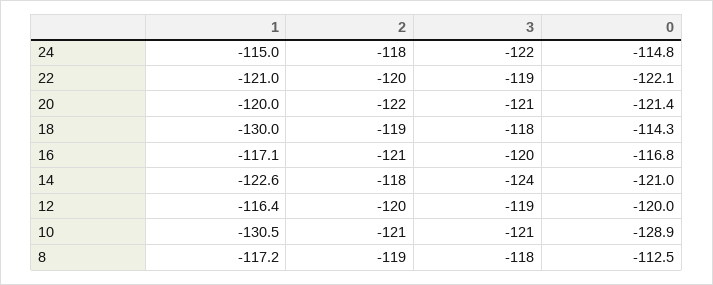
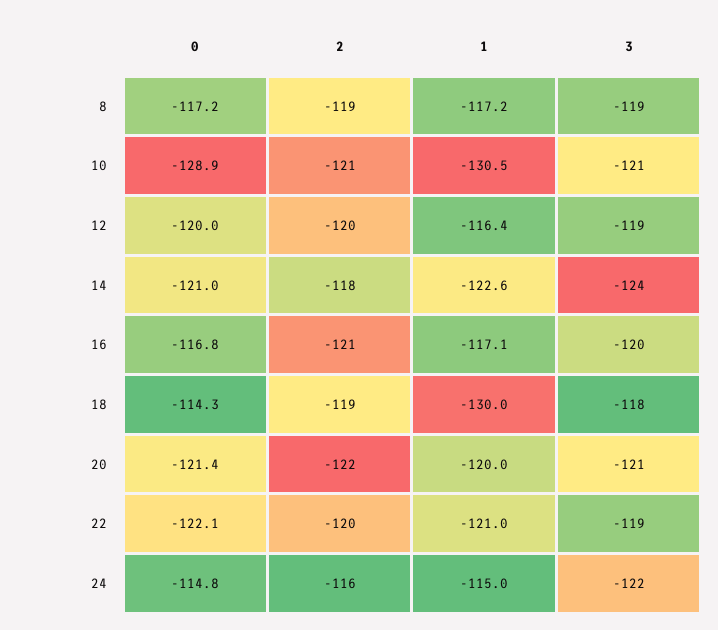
2, 24: -118 -> -116
3, 8: -118 -> -119
0, 8: -112.5 -> -117.2

